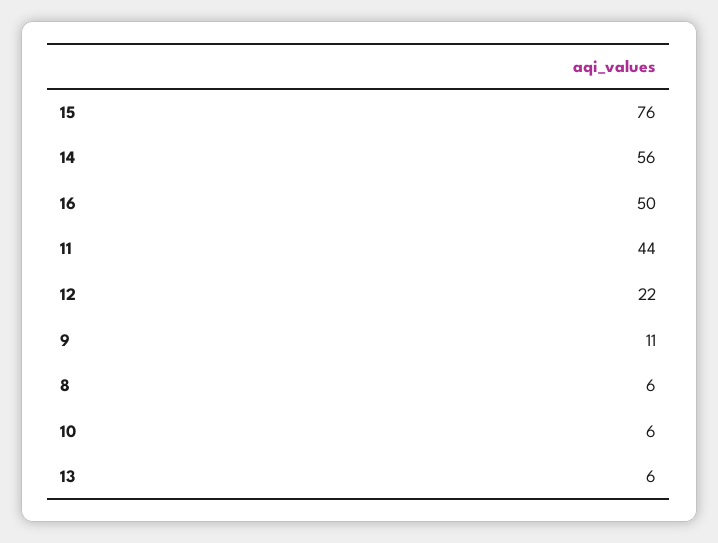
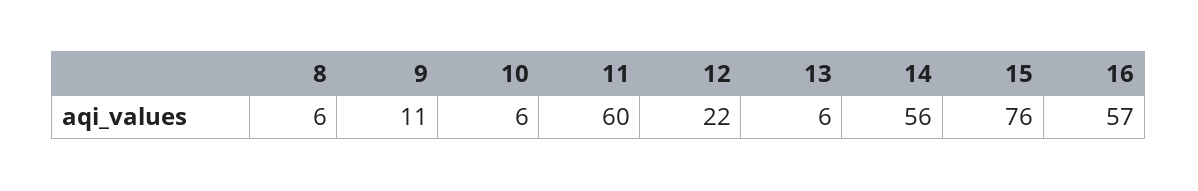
16: 50 -> 57
11: 44 -> 60

